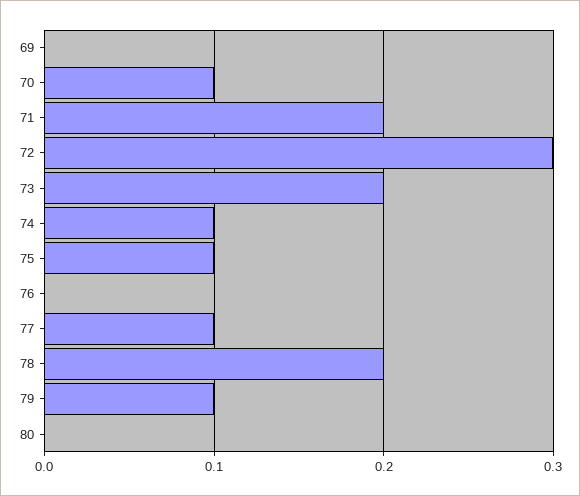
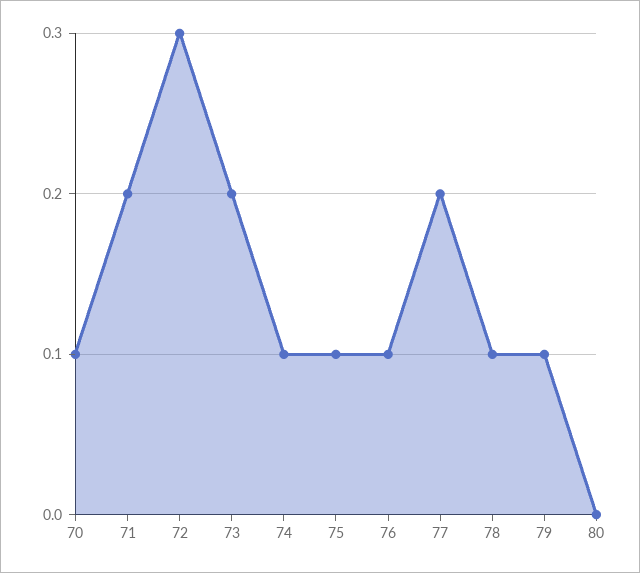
69: 0 -> none
76: 0 -> 0.1
77: 0.1 -> 0.2
78: 0.2 -> 0.1

